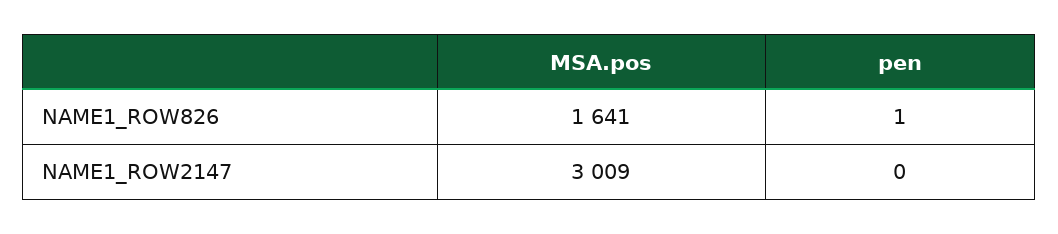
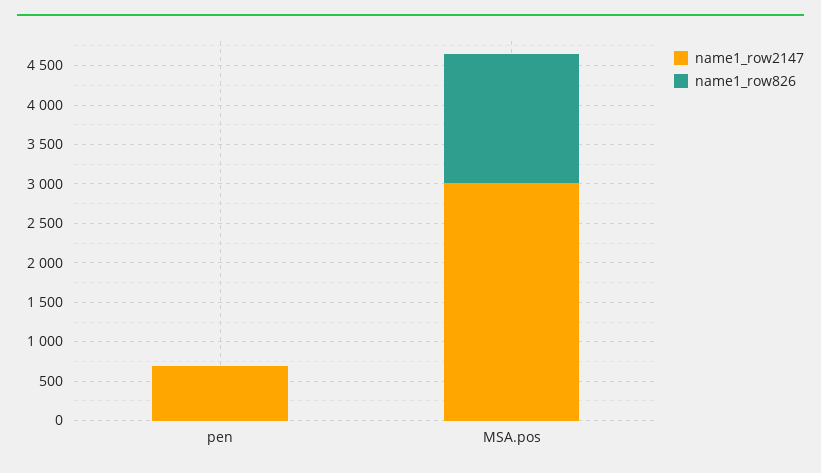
NAME1_ROW2147, pen: 0 -> 750

